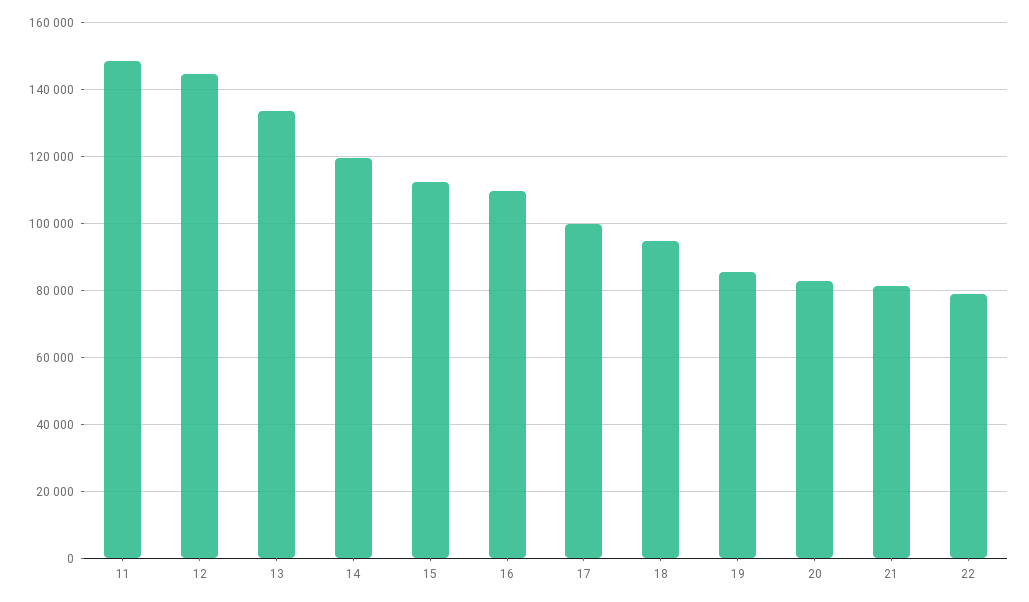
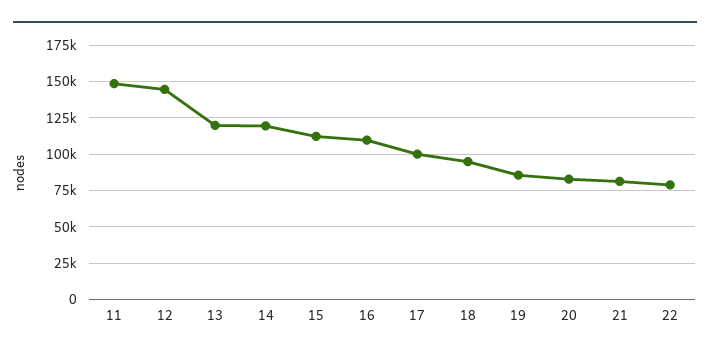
13: 134000 -> 120000

